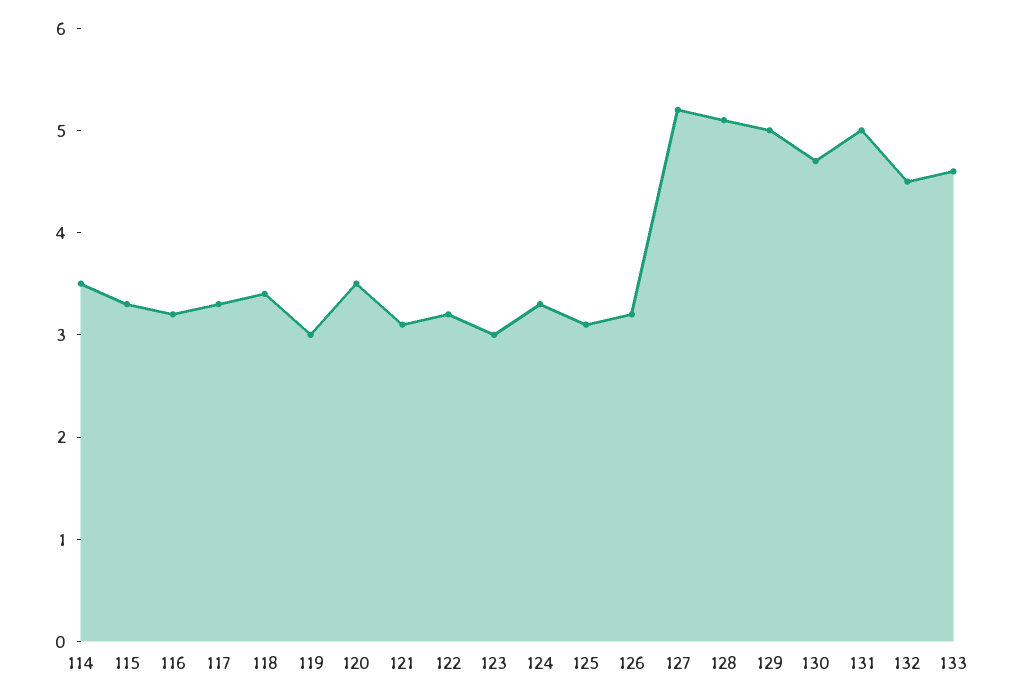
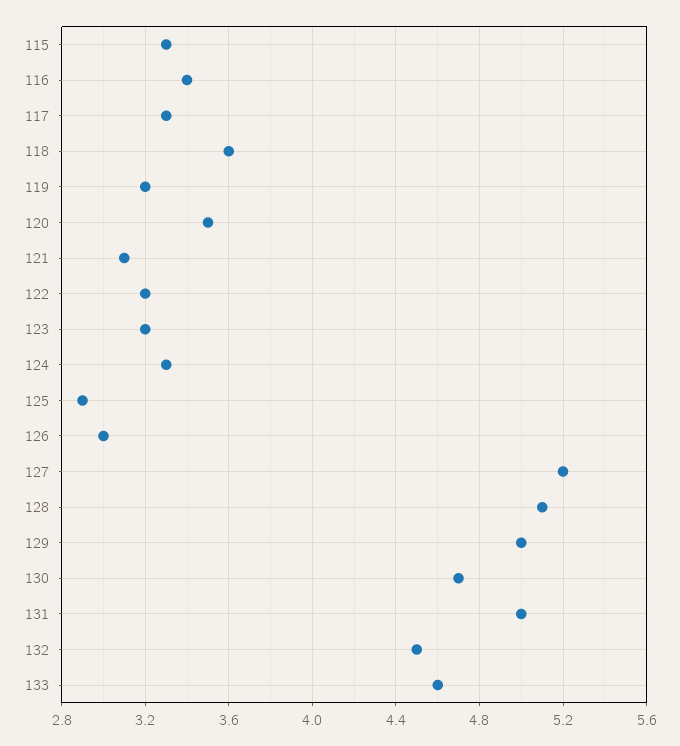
114: 3.5 -> none
116: 3.2 -> 3.4
118: 3.4 -> 3.6
119: 3 -> 3.2
123: 3 -> 3.2
125: 3.1 -> 2.9
126: 3.2 -> 3

